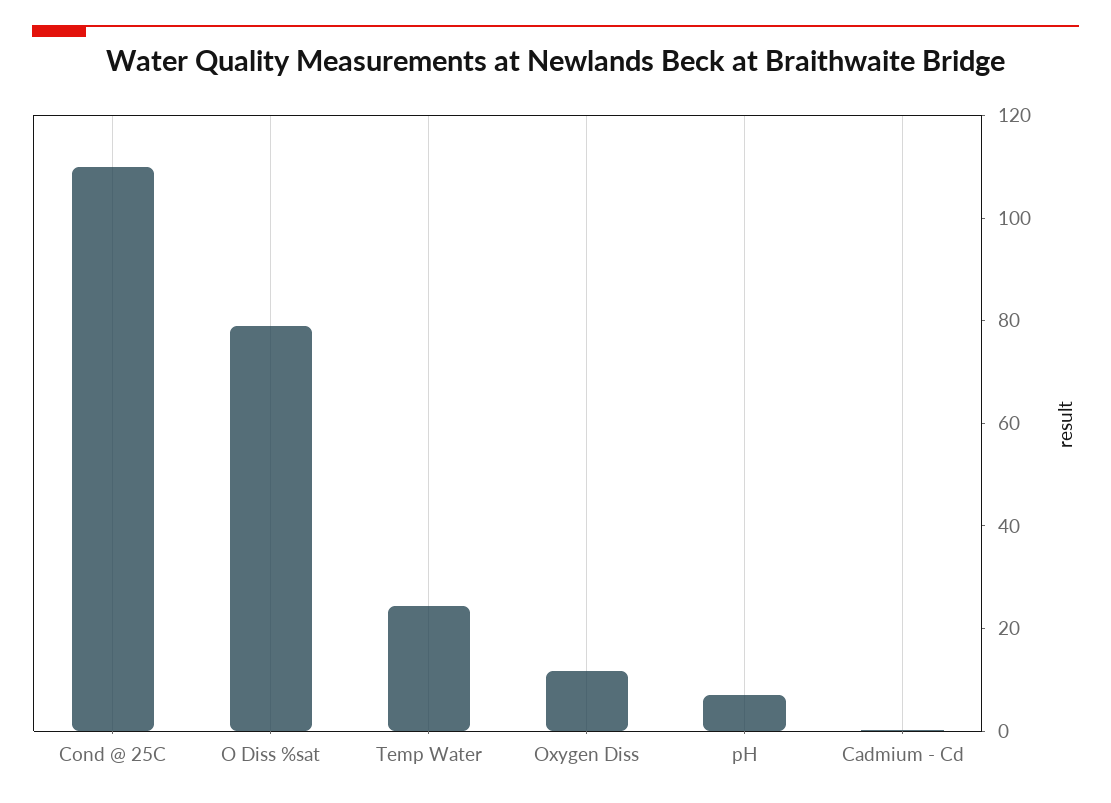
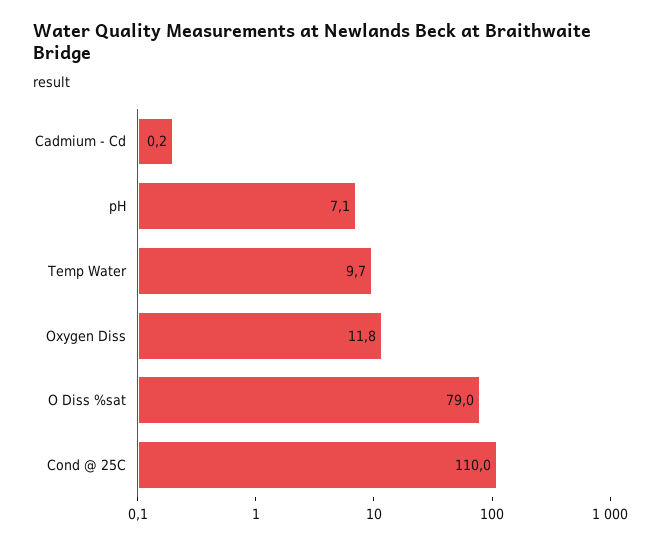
Temp Water: 25 -> 9.7

